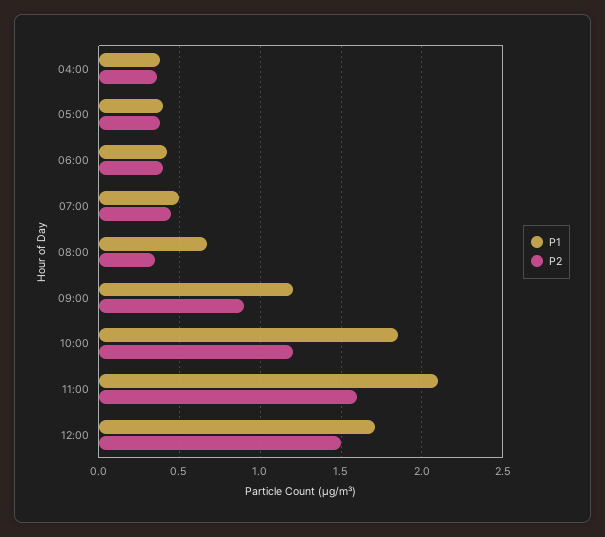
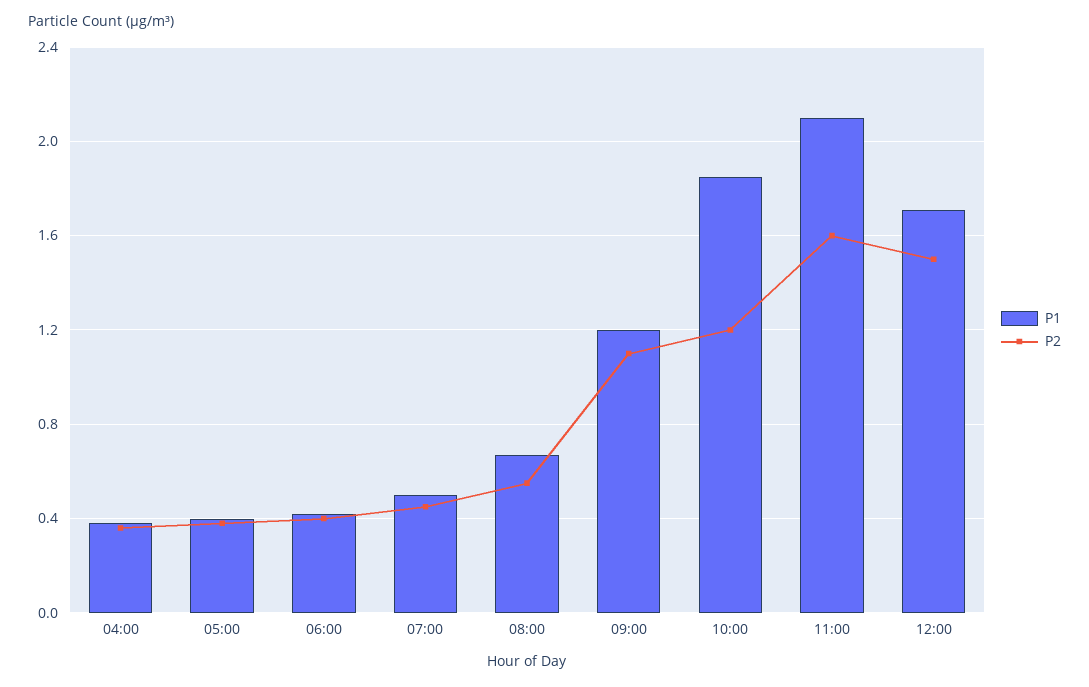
P2, 08:00: 0.35 -> 0.55
P2, 09:00: 0.9 -> 1.1

